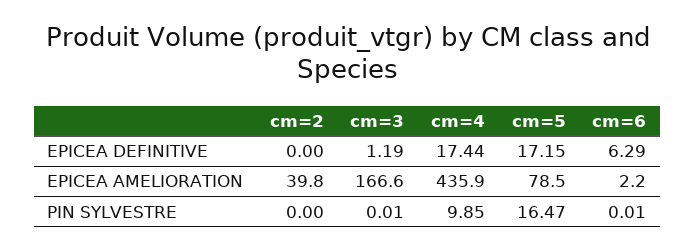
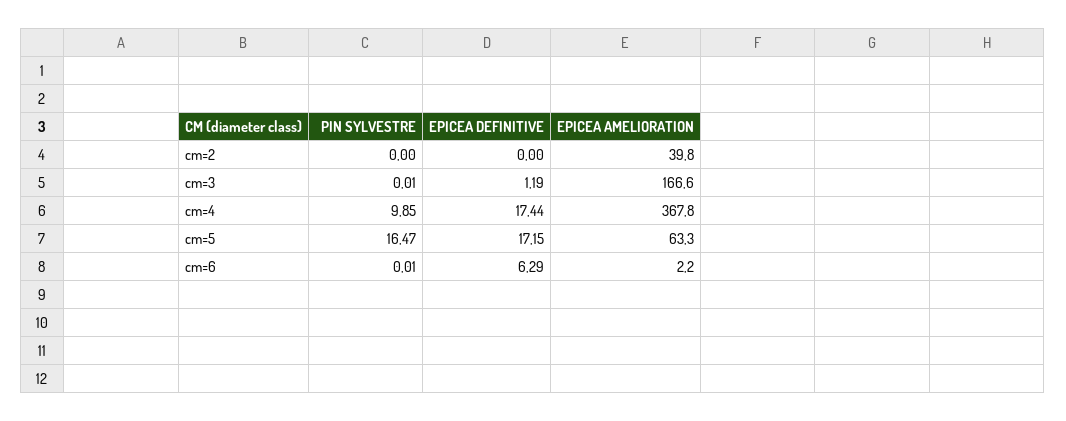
cm=4, EPICEA AMELIORATION: 435.9 -> 367.8
cm=5, EPICEA AMELIORATION: 78.5 -> 63.3

